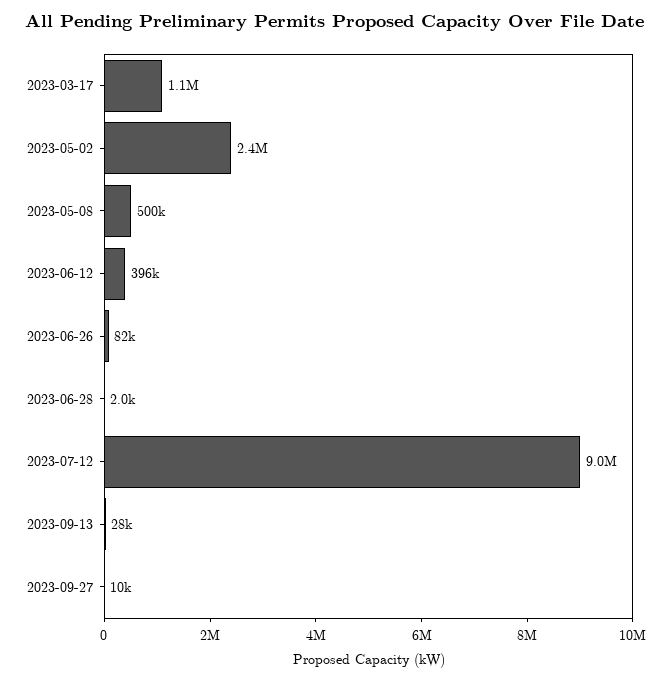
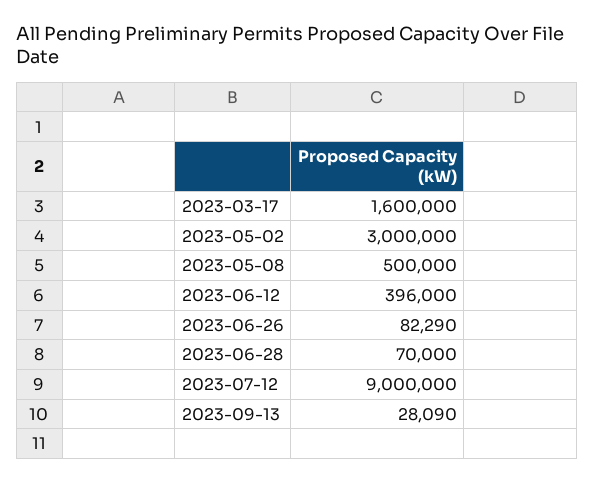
2023-03-17: 1100000 -> 1600000
2023-05-02: 2400000 -> 3000000
2023-06-28: 2000 -> 70000
2023-09-27: 10000 -> none

